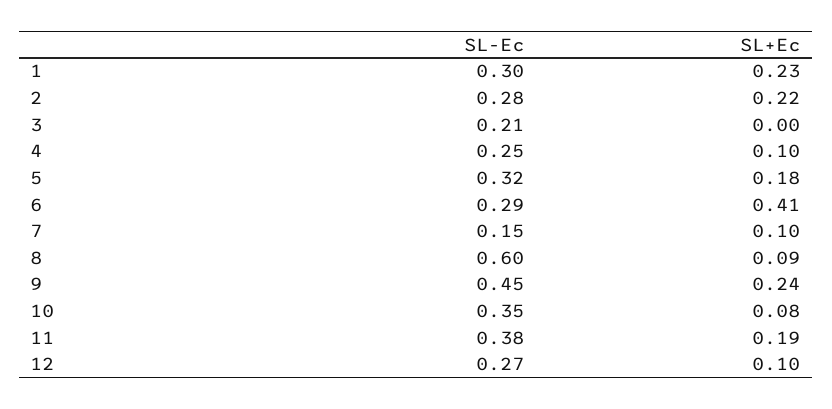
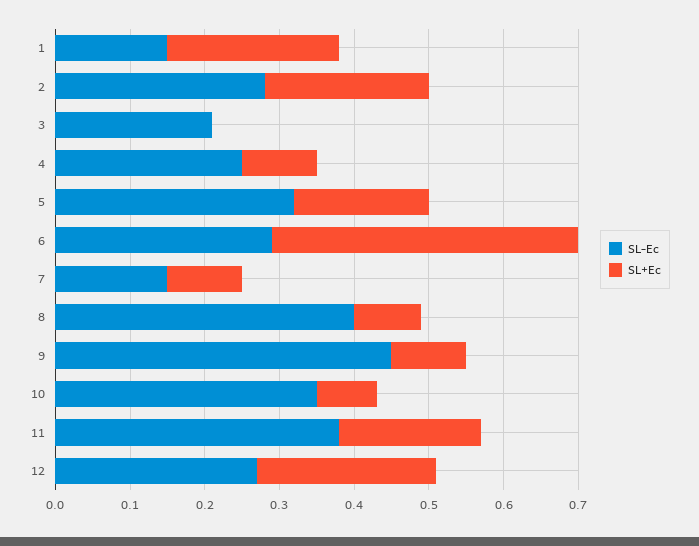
SL-Ec, 1: 0.3 -> 0.15
SL-Ec, 8: 0.6 -> 0.4
SL+Ec, 9: 0.24 -> 0.1
SL+Ec, 12: 0.1 -> 0.25

